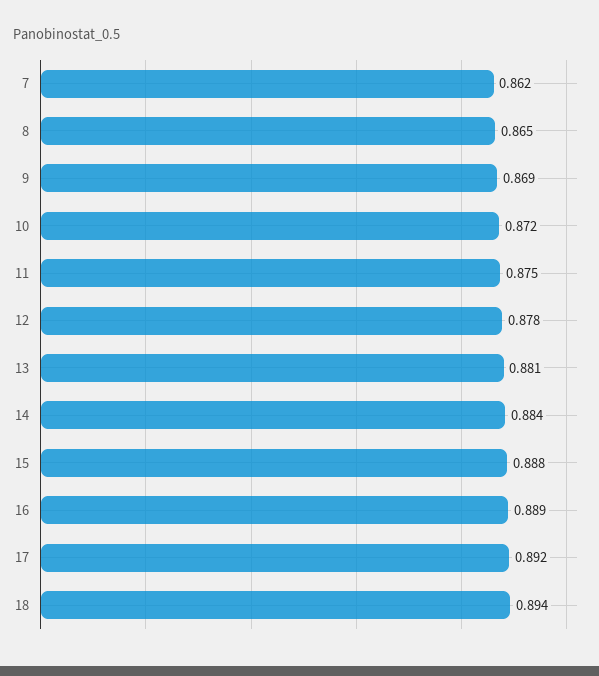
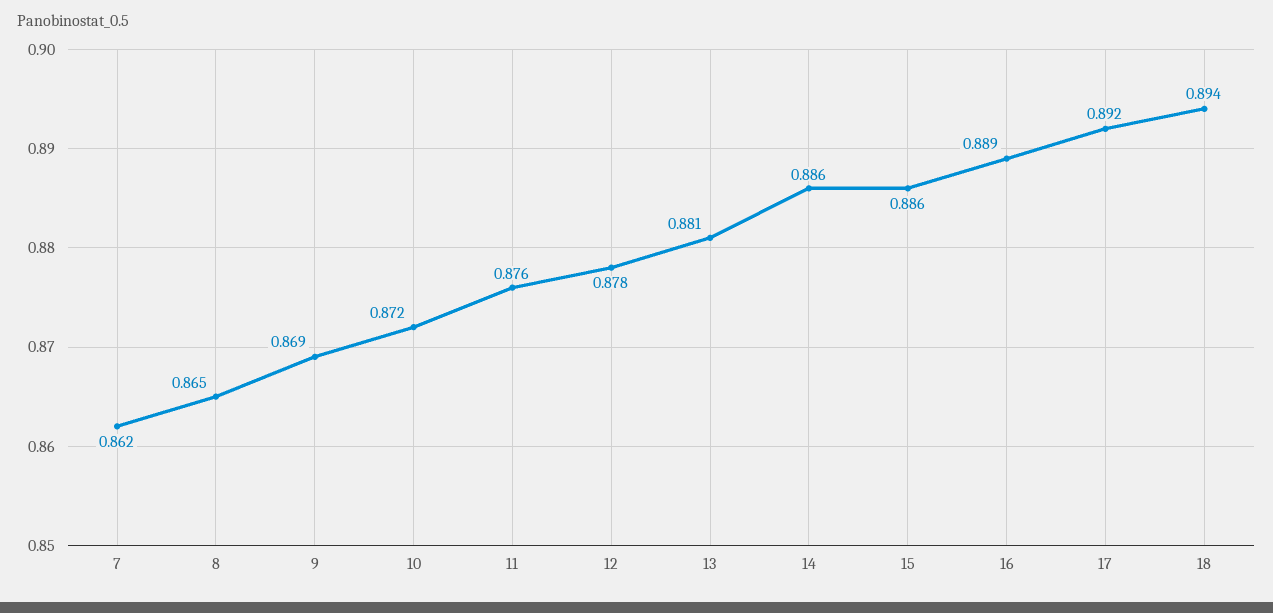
11: 0.875 -> 0.876
14: 0.884 -> 0.886
15: 0.888 -> 0.886

